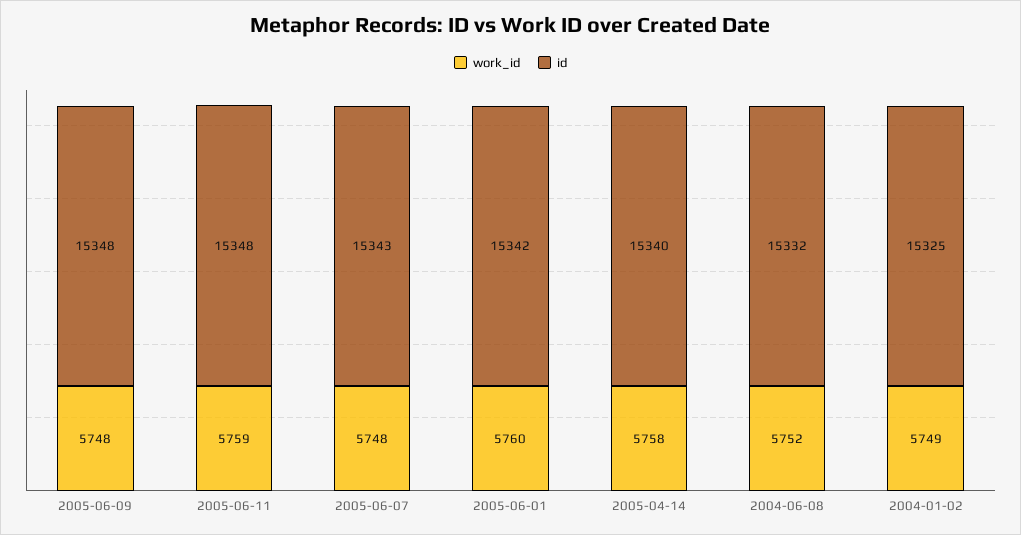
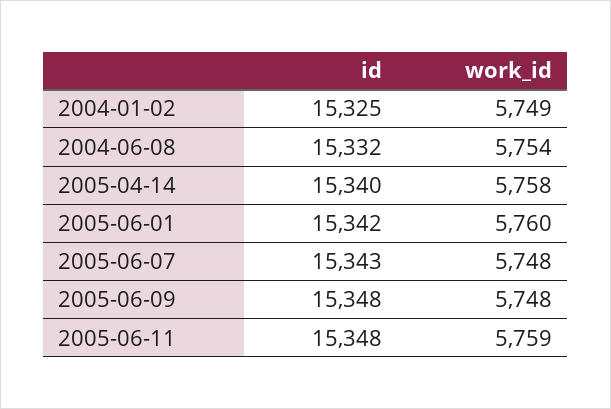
work_id, 2004-06-08: 5752 -> 5754

